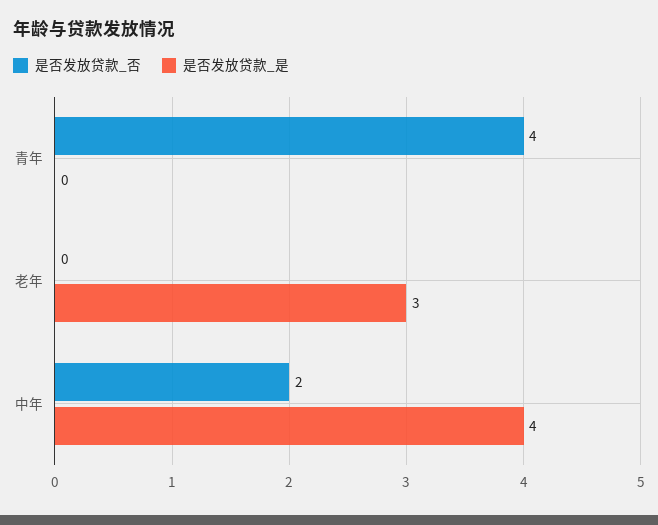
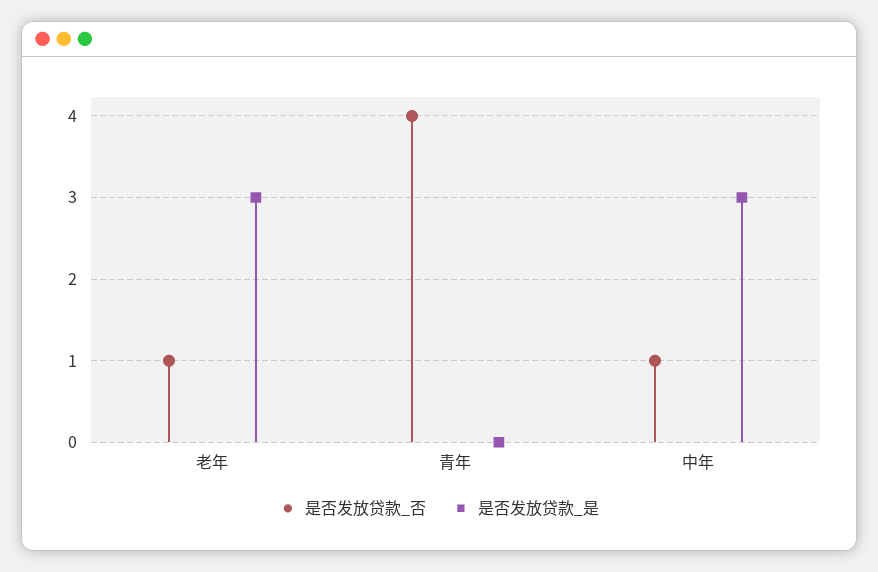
是否发放贷款_否, 老年: 0 -> 1
是否发放贷款_否, 中年: 2 -> 1
是否发放贷款_是, 中年: 4 -> 3

